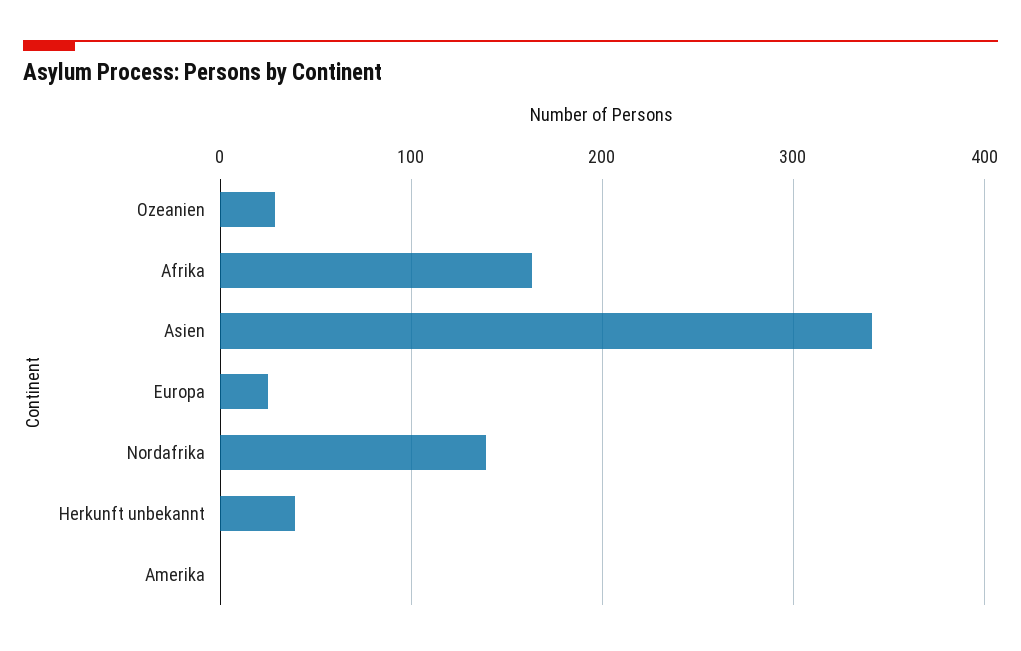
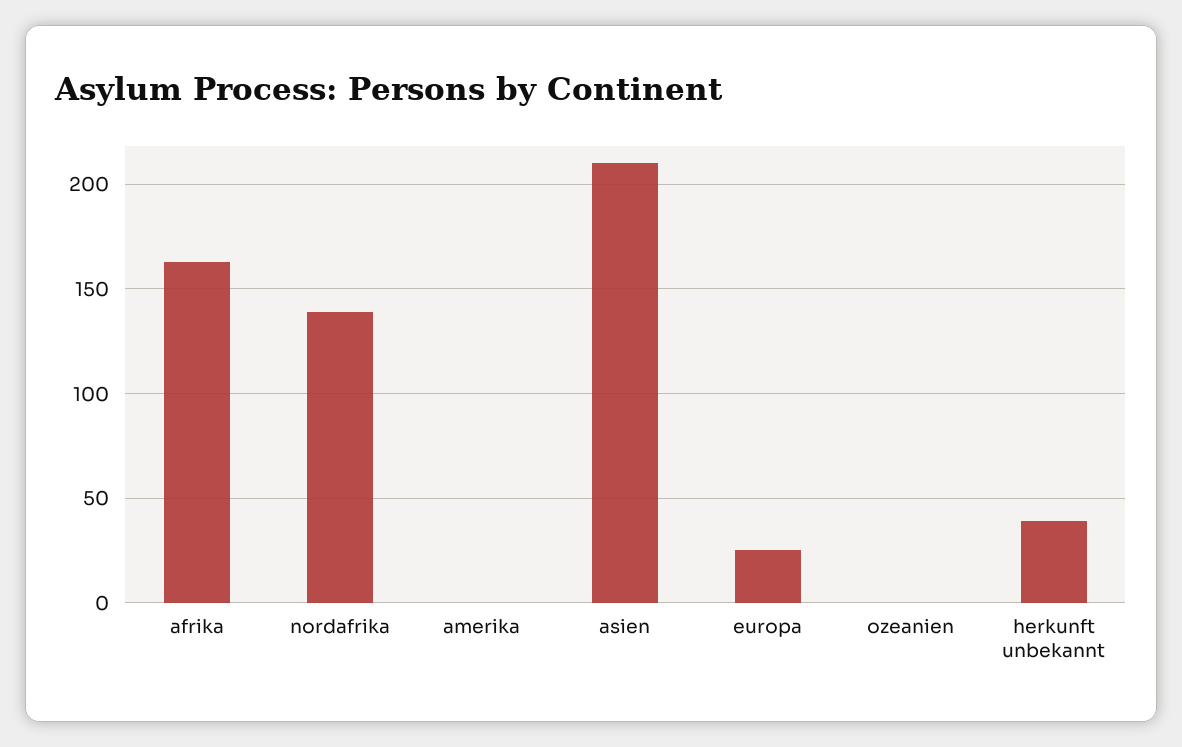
Ozeanien: 30 -> 0
Asien: 340 -> 210

